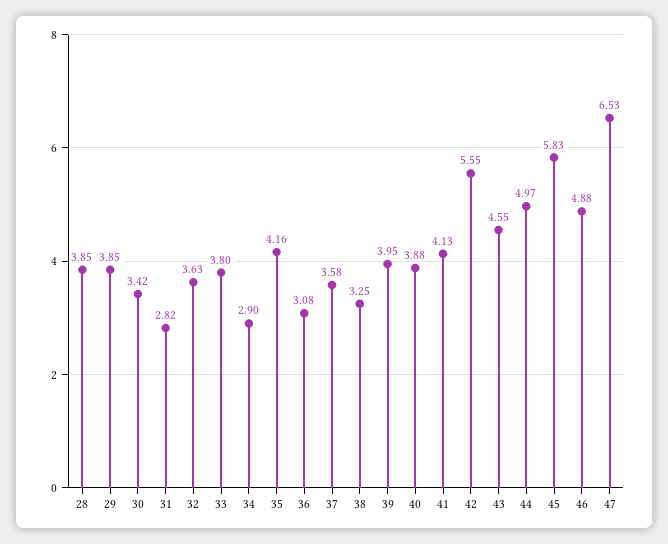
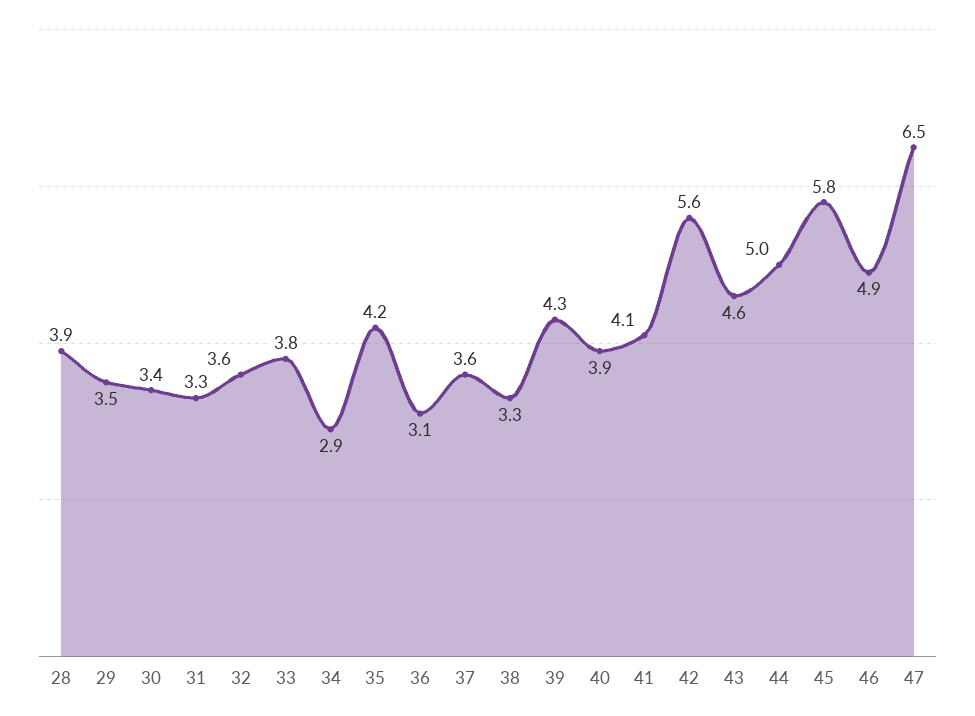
29: 3.85 -> 3.5
31: 2.82 -> 3.3
39: 3.95 -> 4.3

